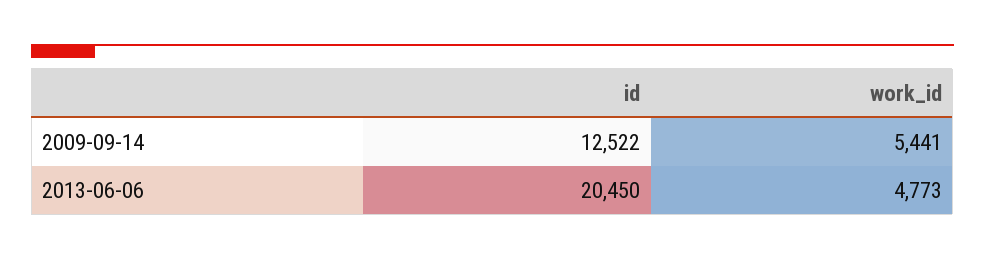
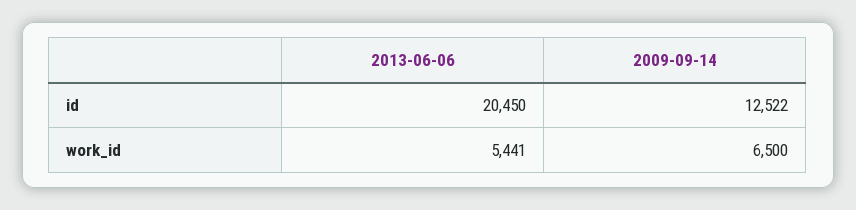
work_id, 2009-09-14: 5441 -> 6500
work_id, 2013-06-06: 4773 -> 5441

